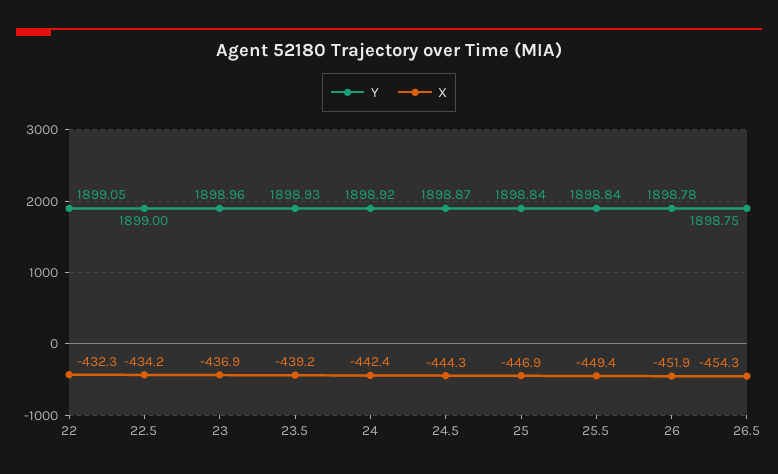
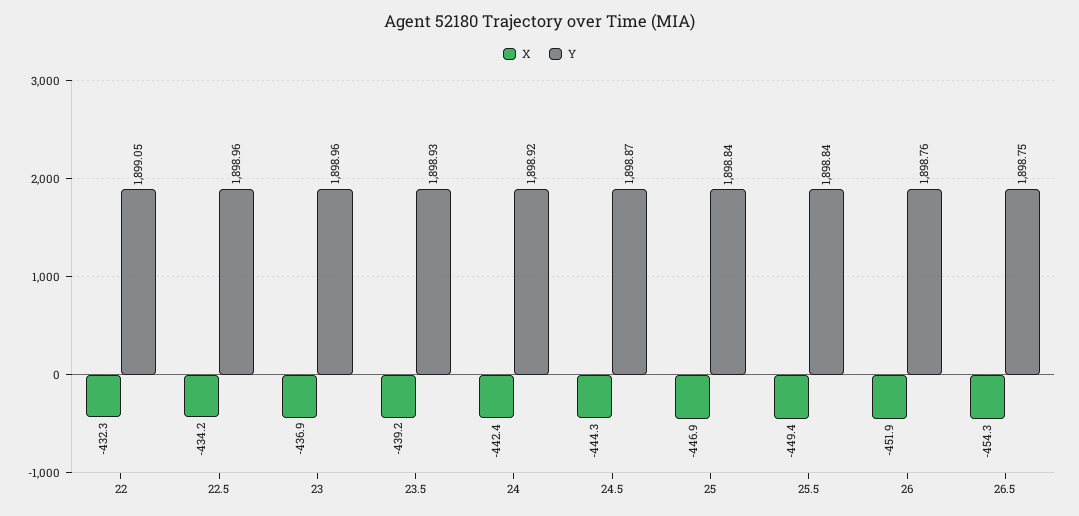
Y, 22.5: 1899 -> 1898.96
Y, 26: 1898.78 -> 1898.76

